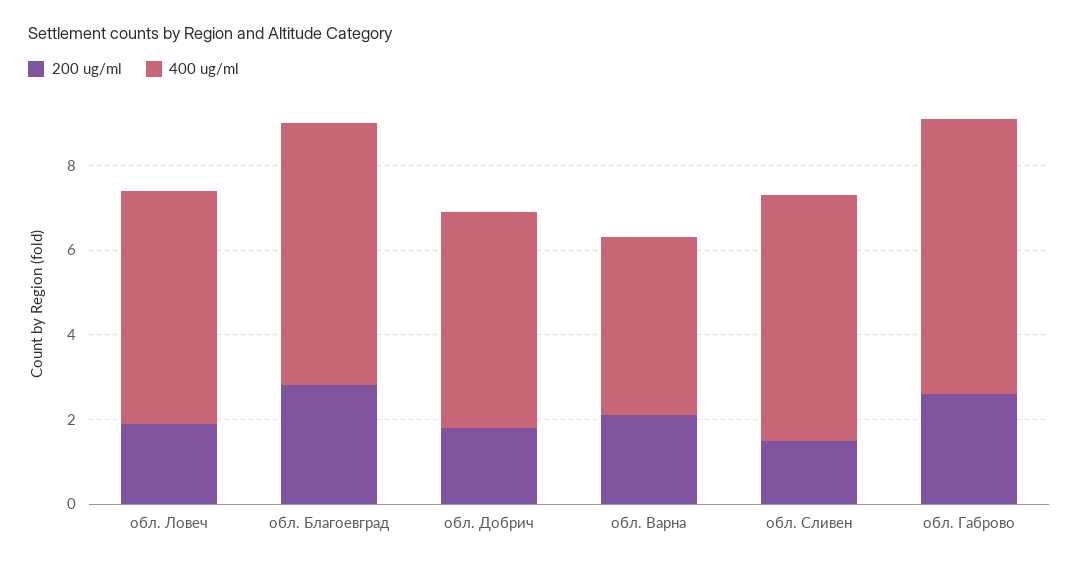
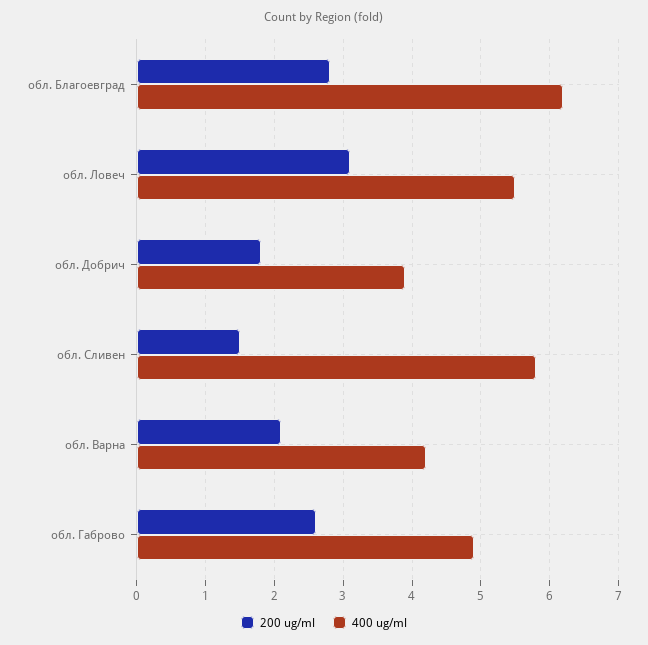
200 ug/ml, обл. Ловеч: 2 -> 3.1
400 ug/ml, обл. Добрич: 5 -> 3.9
400 ug/ml, обл. Габрово: 6.5 -> 4.9

